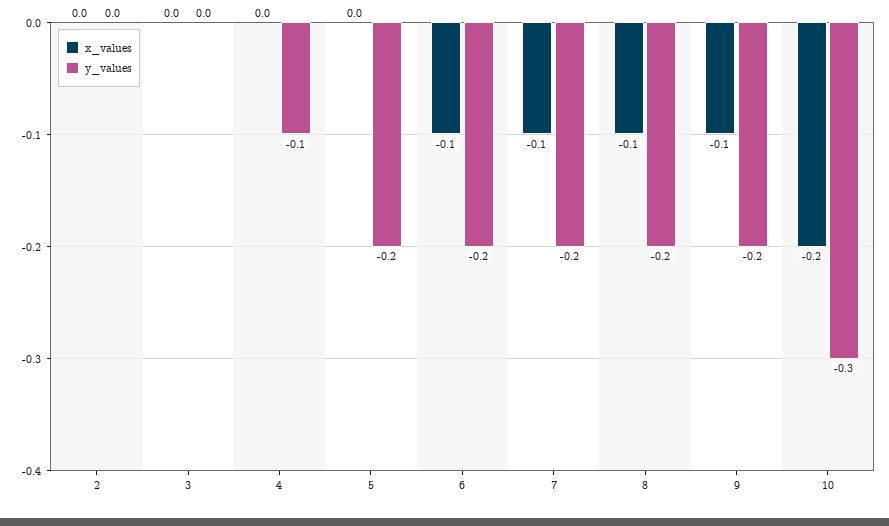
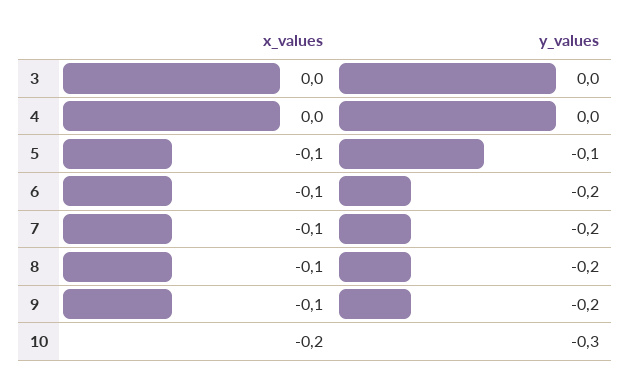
x_values, 2: 0 -> none
y_values, 2: 0 -> none
y_values, 4: -0.1 -> 0
x_values, 5: 0 -> -0.1
y_values, 5: -0.2 -> -0.1

